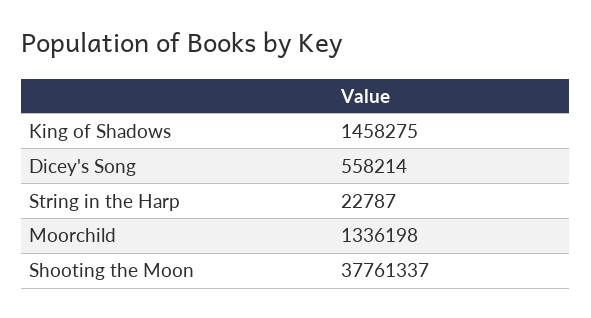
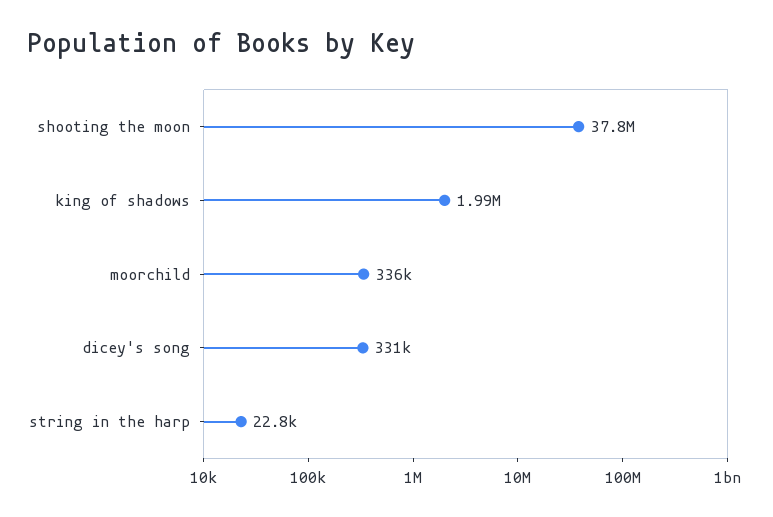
King of Shadows: 1458275 -> 1990000
Dicey's Song: 558214 -> 331000
Moorchild: 1336198 -> 336000

